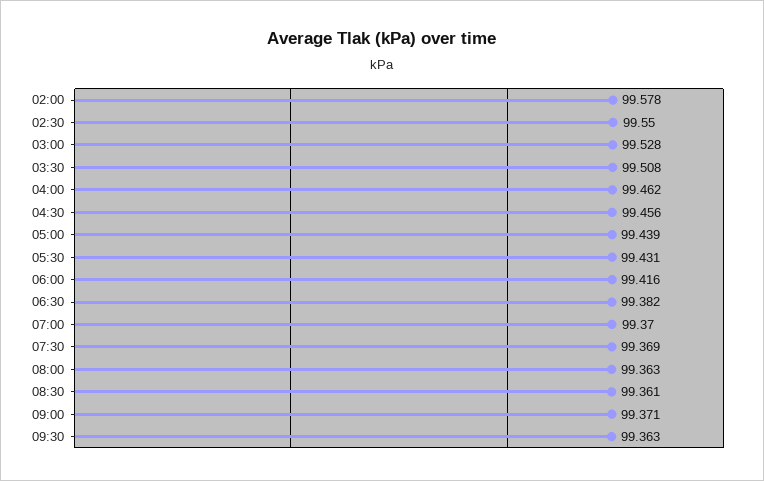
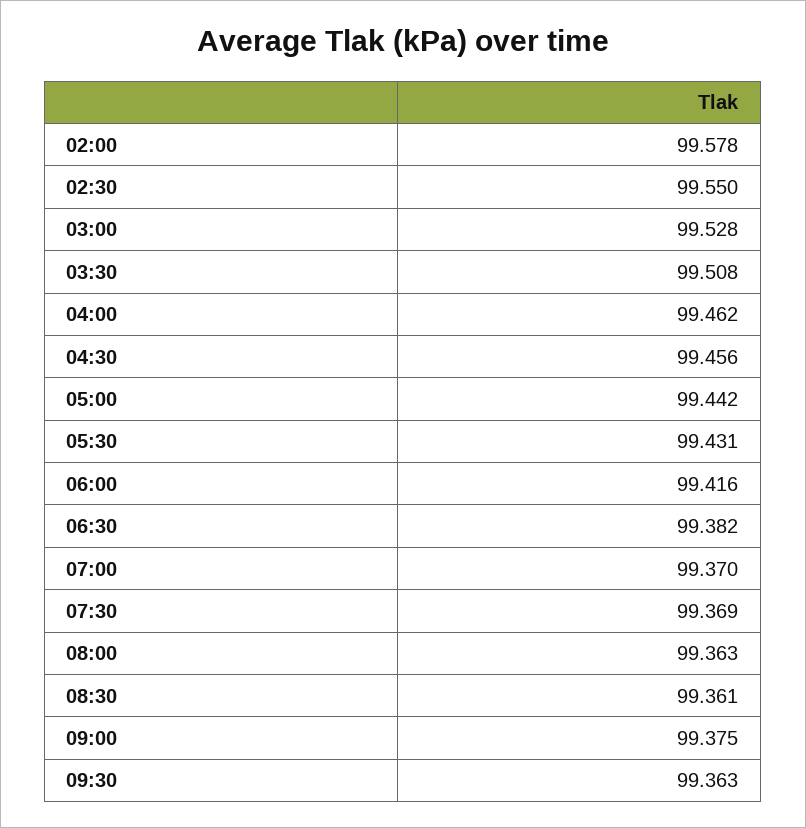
05:00: 99.439 -> 99.442
09:00: 99.371 -> 99.375

